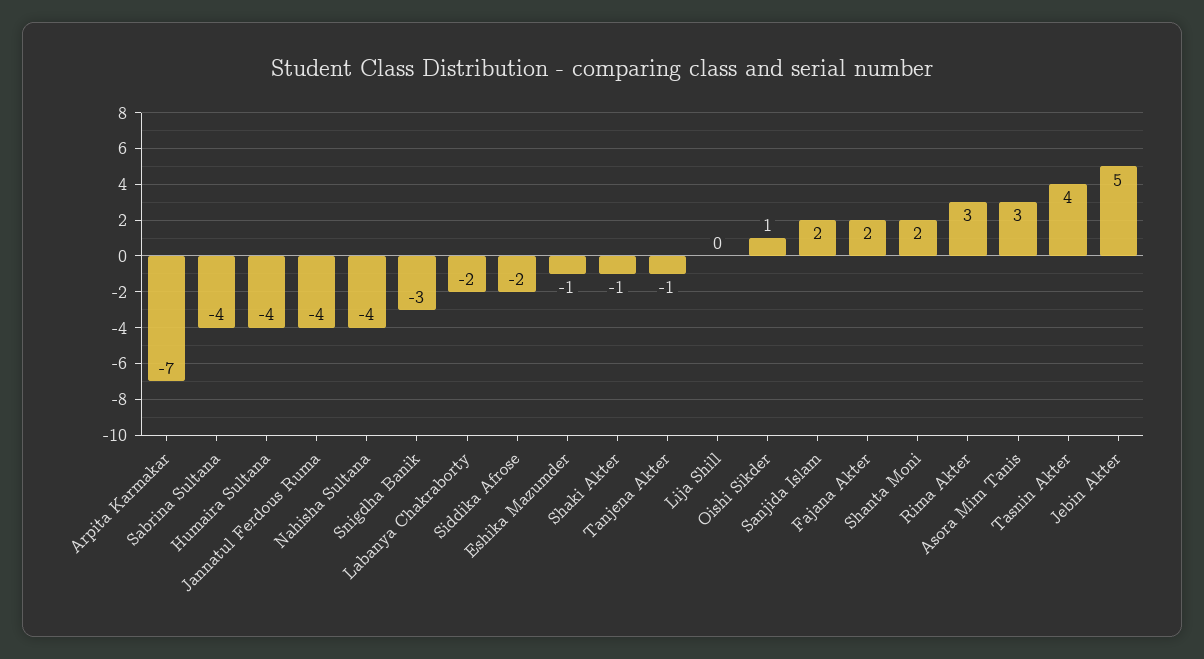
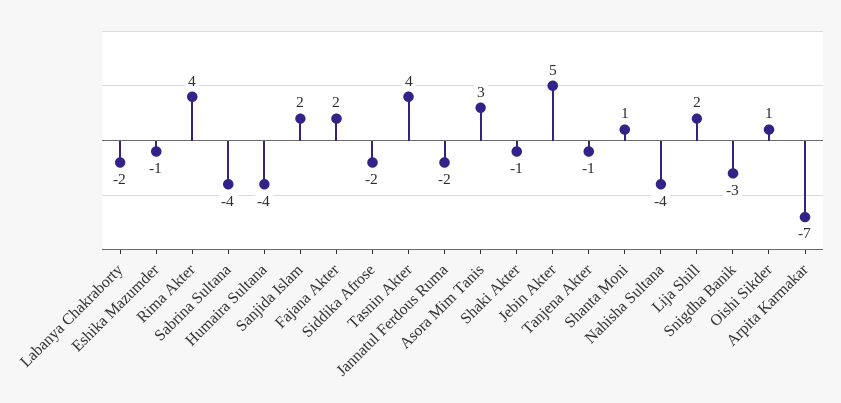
Jannatul Ferdous Ruma: -4 -> -2
Lija Shill: 0 -> 2
Shanta Moni: 2 -> 1
Rima Akter: 3 -> 4

